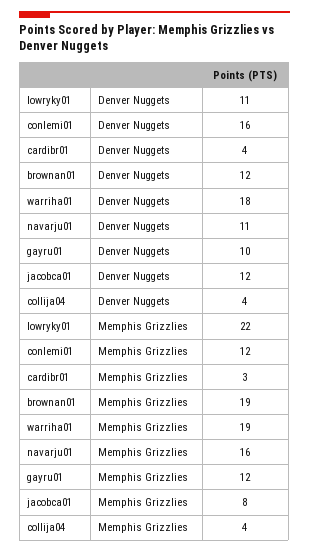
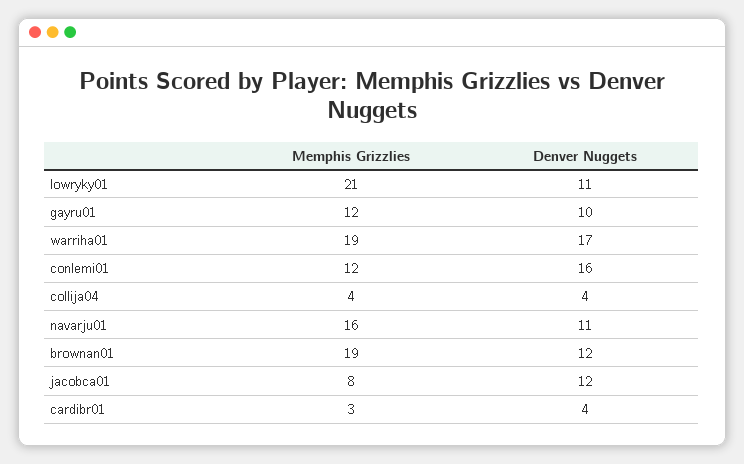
warriha01, Denver Nuggets: 18 -> 17
lowryky01, Memphis Grizzlies: 22 -> 21

